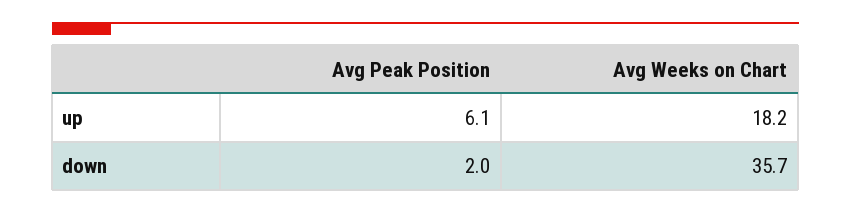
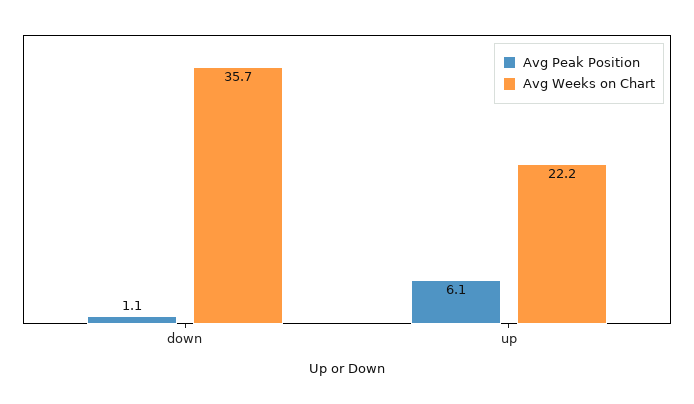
Avg Weeks on Chart, up: 18.2 -> 22.2
Avg Peak Position, down: 2 -> 1.1

